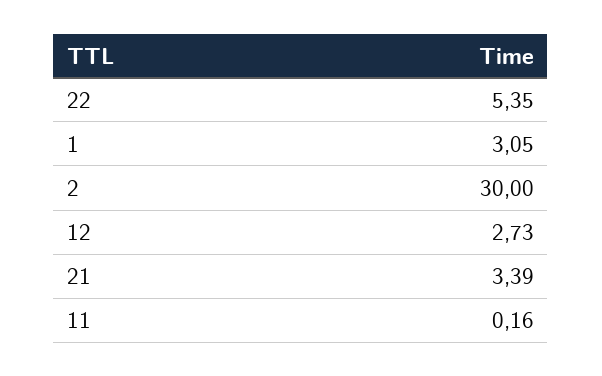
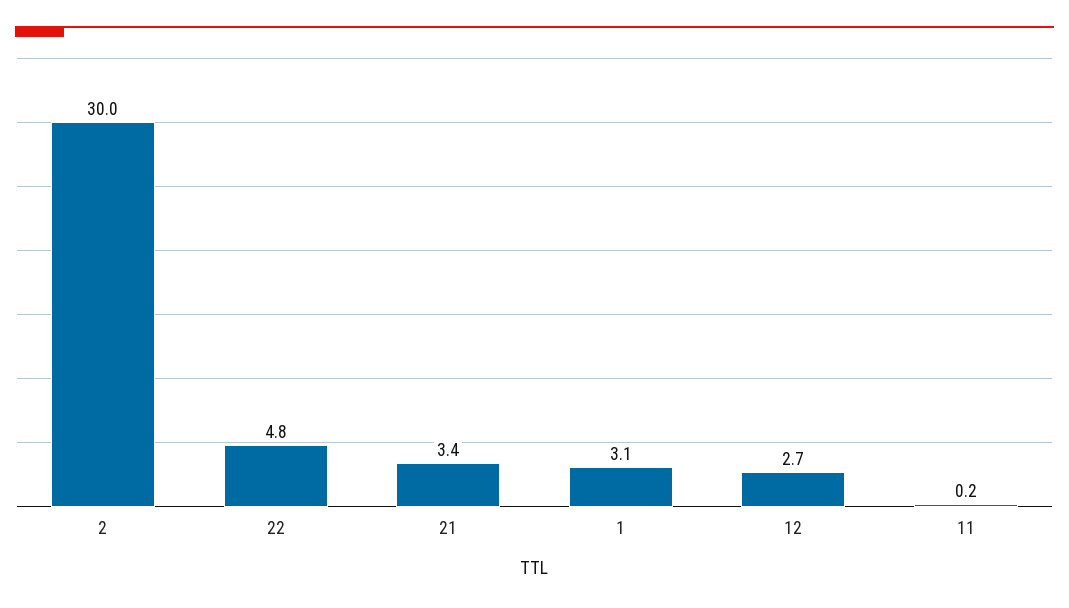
22: 5.35 -> 4.8

